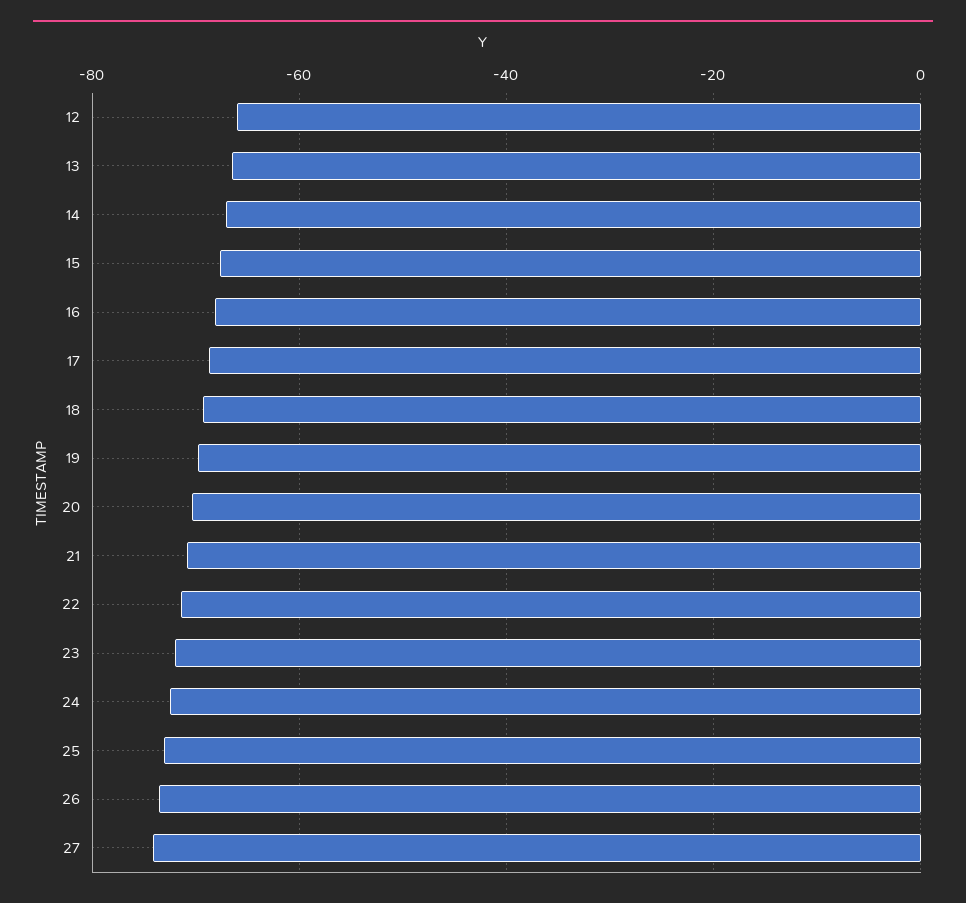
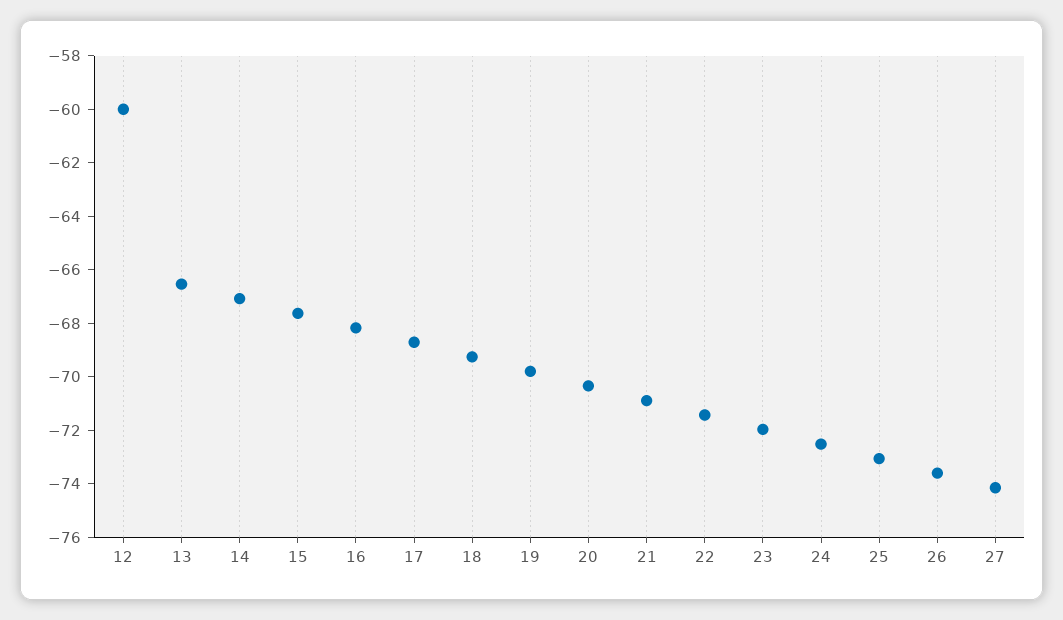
12: -66 -> -60

